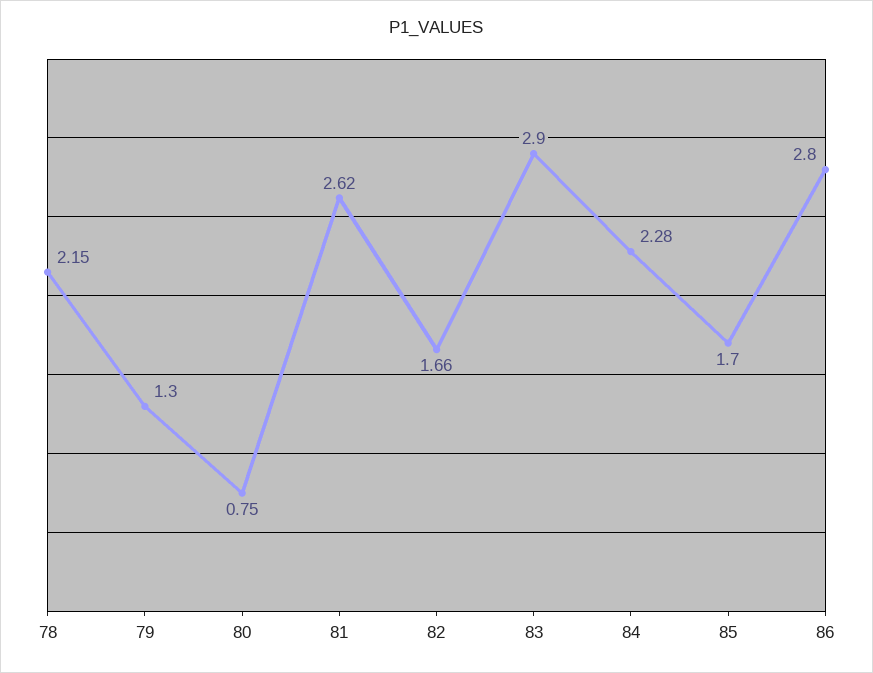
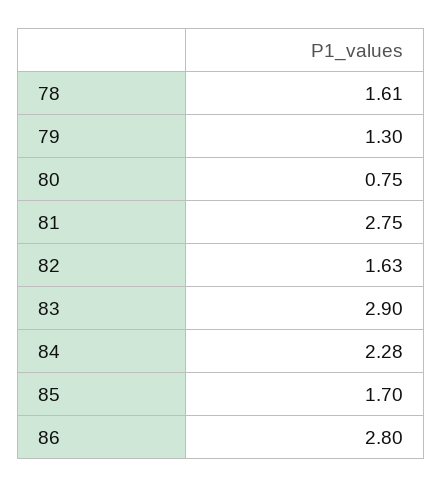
78: 2.15 -> 1.61
81: 2.62 -> 2.75
82: 1.66 -> 1.63

